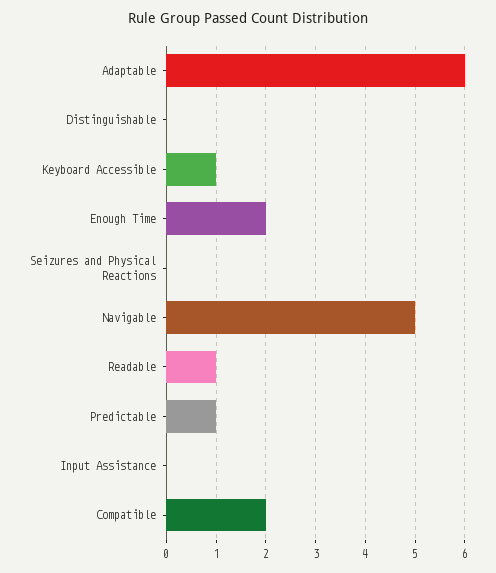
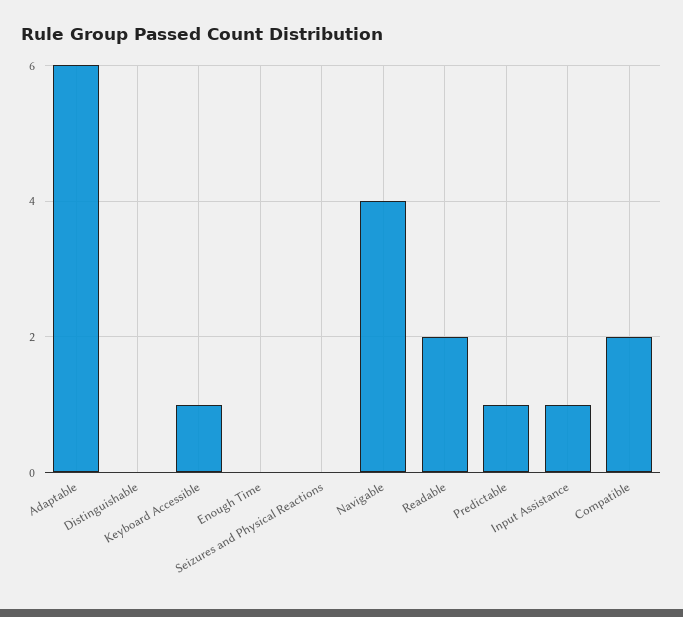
Enough Time: 2 -> 0
Navigable: 5 -> 4
Readable: 1 -> 2
Input Assistance: 0 -> 1

